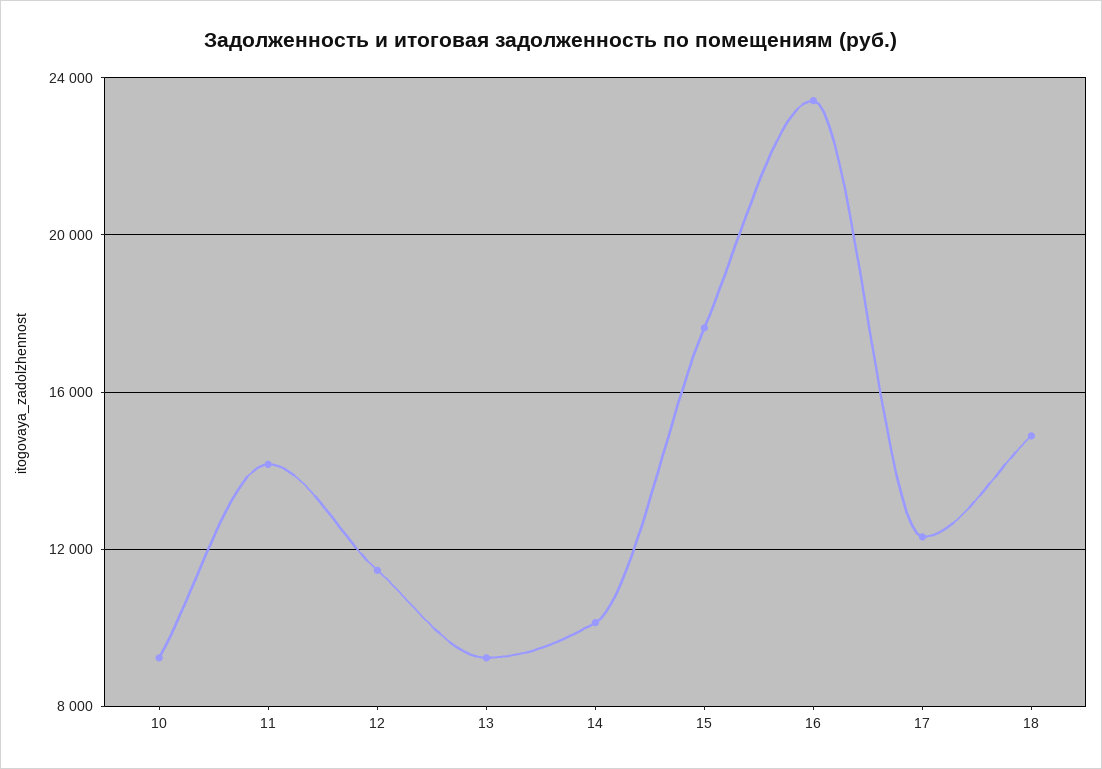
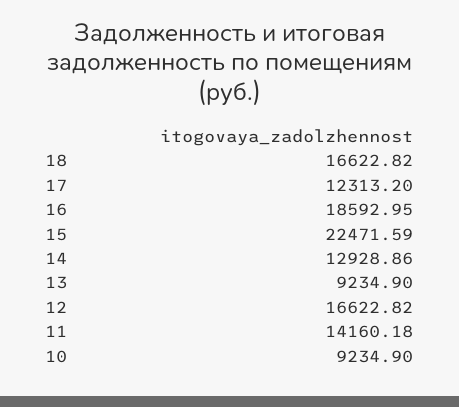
12: 11500 -> 16622.82
14: 10000 -> 12928.86
15: 17500 -> 22471.59
16: 23500 -> 18592.95
18: 15000 -> 16622.82

